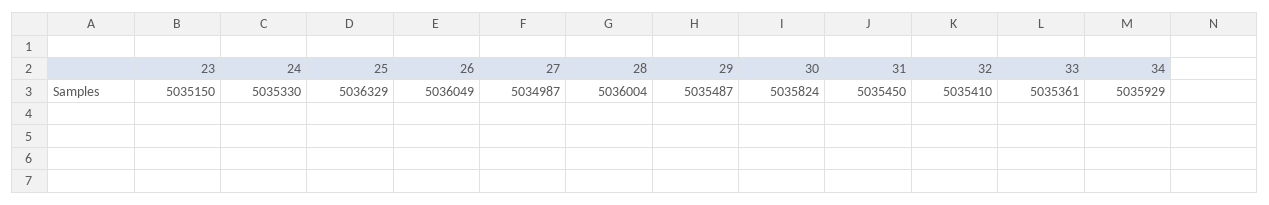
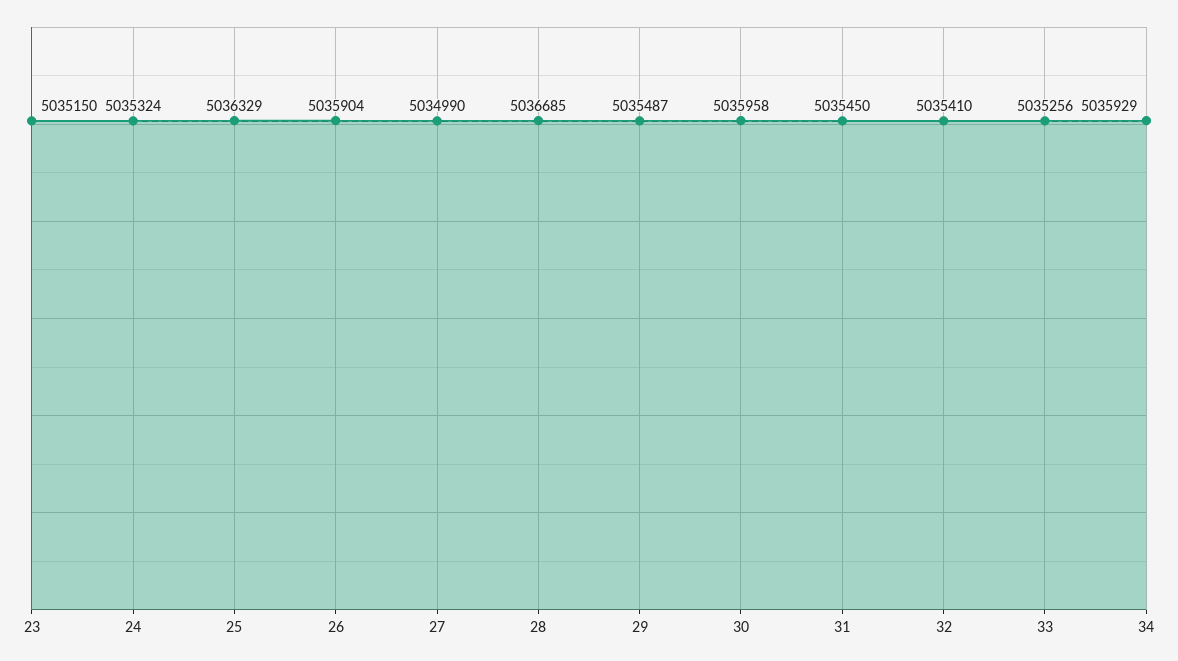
24: 5035330 -> 5035324
26: 5036049 -> 5035904
27: 5034987 -> 5034990
28: 5036004 -> 5036685
30: 5035824 -> 5035958
33: 5035361 -> 5035256

